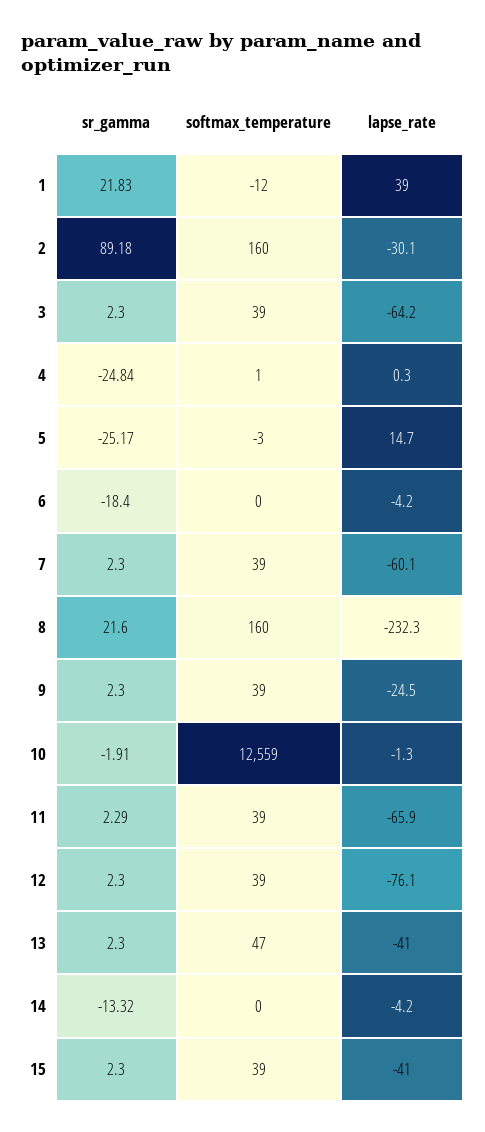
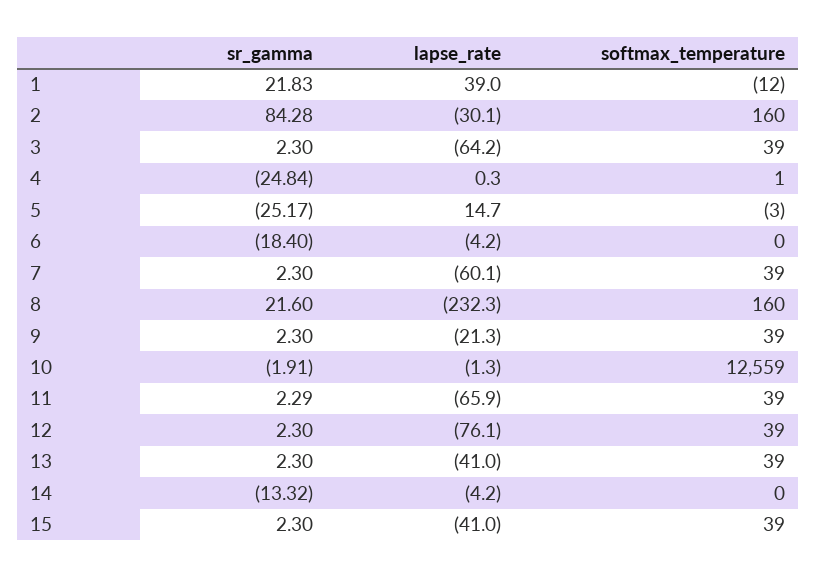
sr_gamma, 2: 89.18 -> 84.28
lapse_rate, 9: -24.5 -> -21.3
softmax_temperature, 13: 47 -> 39

